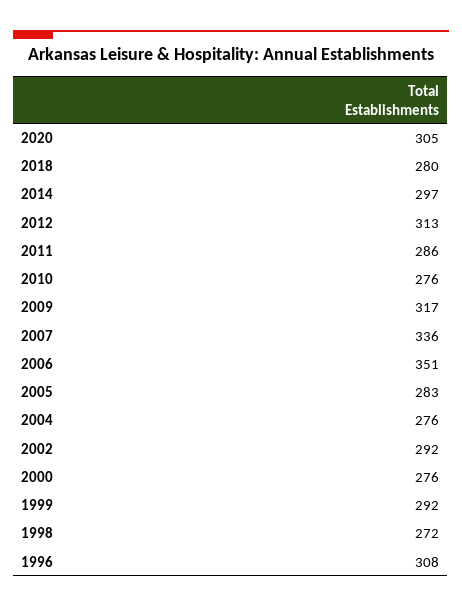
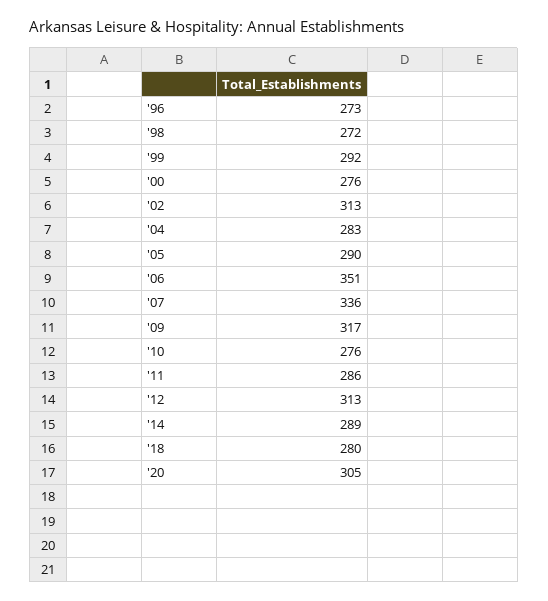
2014: 297 -> 289
2005: 283 -> 290
2004: 276 -> 283
2002: 292 -> 313
1996: 308 -> 273

